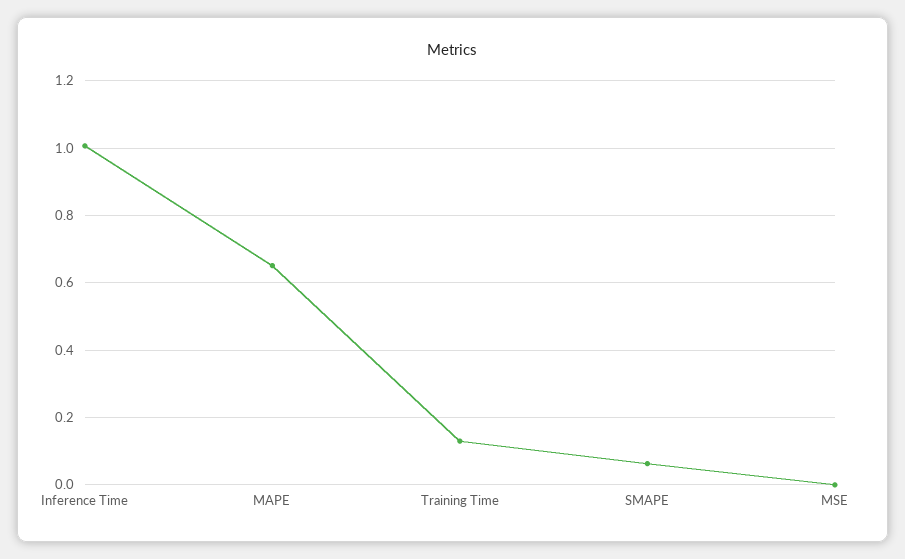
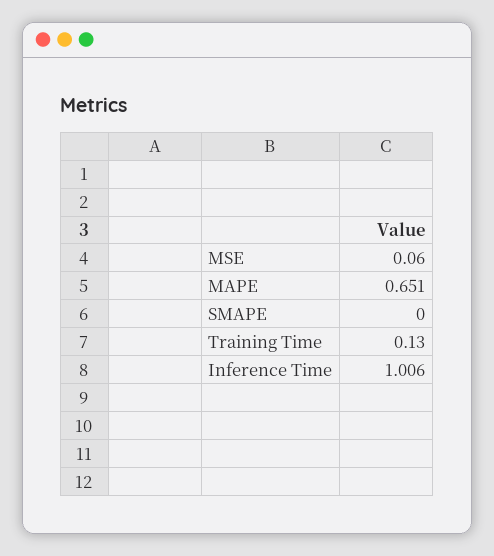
SMAPE: 0.06 -> 0
MSE: 0 -> 0.06

